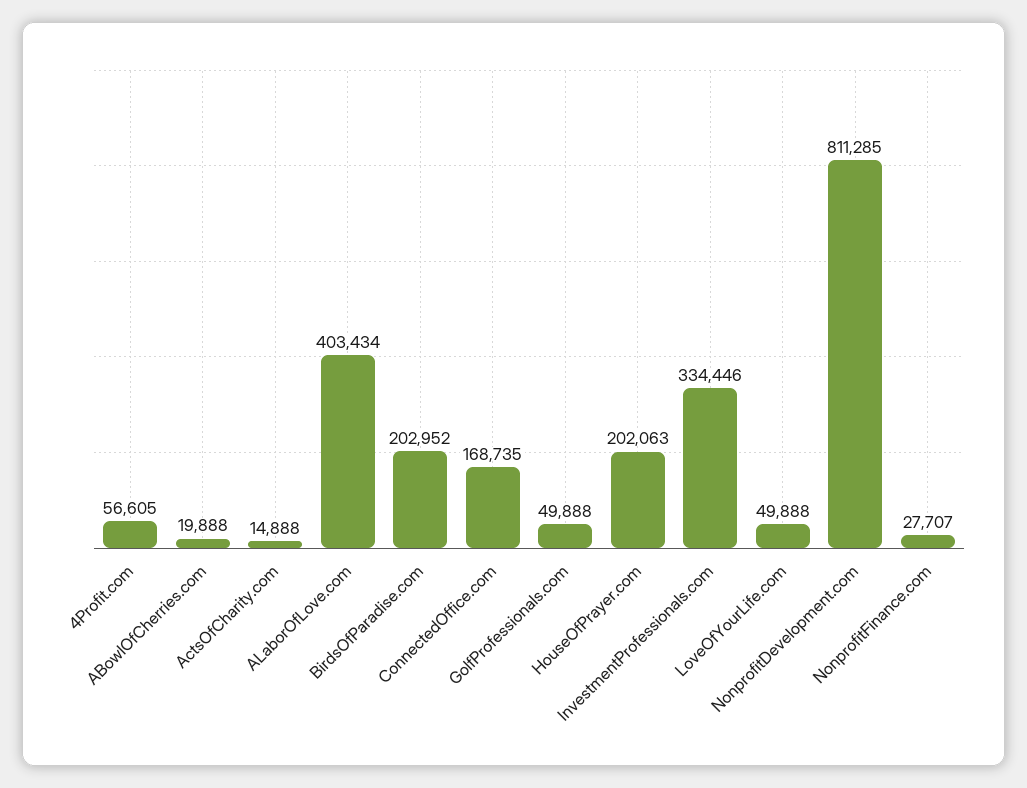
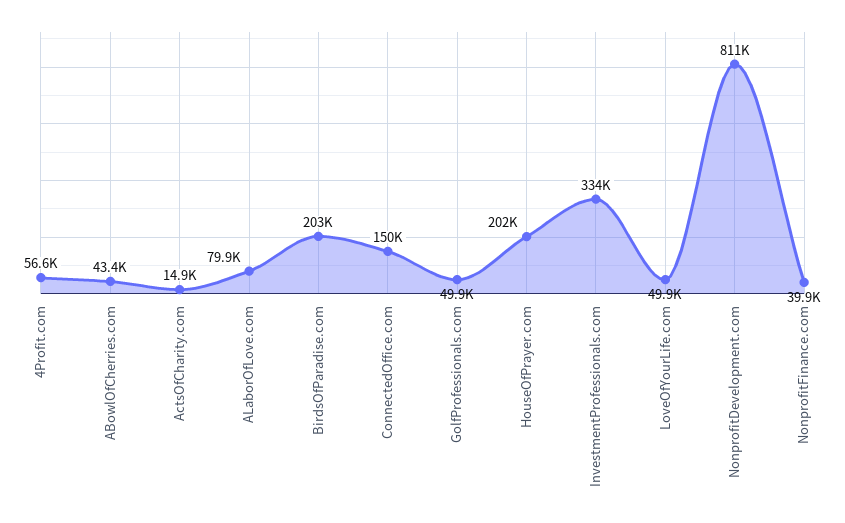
ABowlOfCherries.com: 19888 -> 43400
ALaborOfLove.com: 403434 -> 79900
ConnectedOffice.com: 168735 -> 150000
NonprofitFinance.com: 27707 -> 39900

